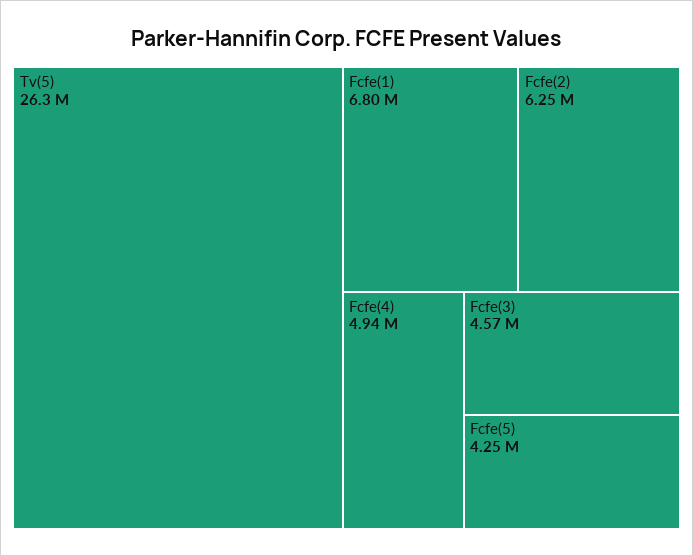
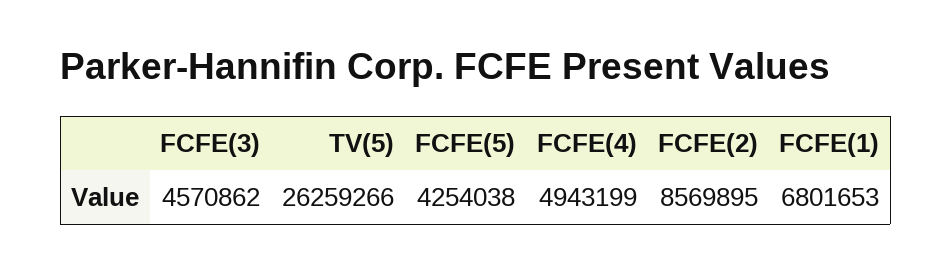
Fcfe(2): 6250000 -> 8569895

